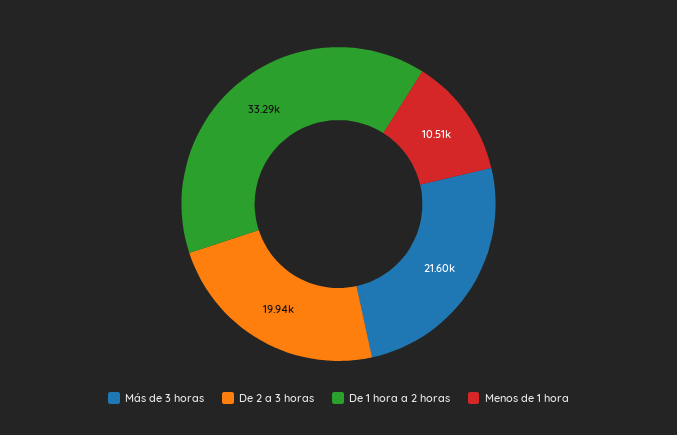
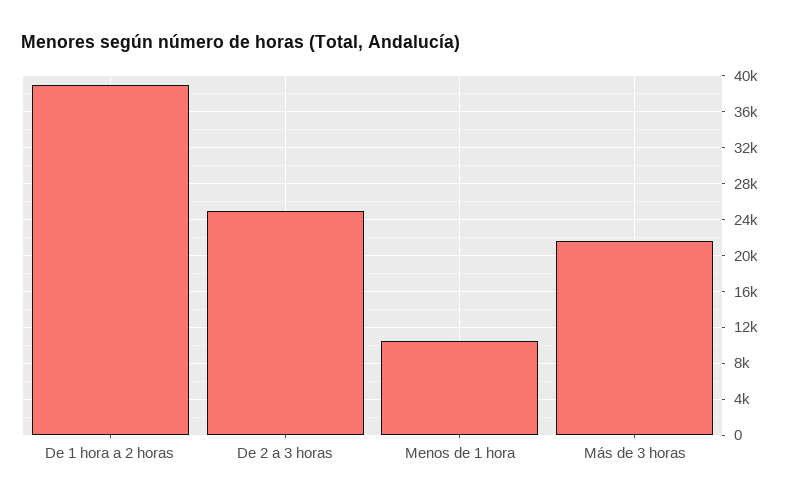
De 2 a 3 horas: 19940 -> 25000
De 1 hora a 2 horas: 33290 -> 39000

